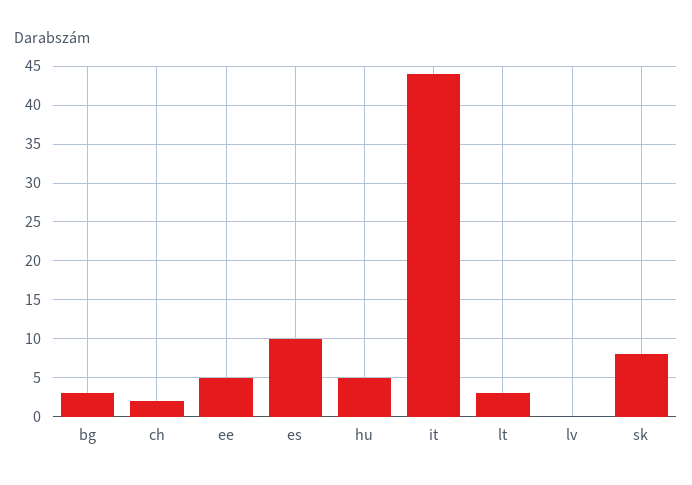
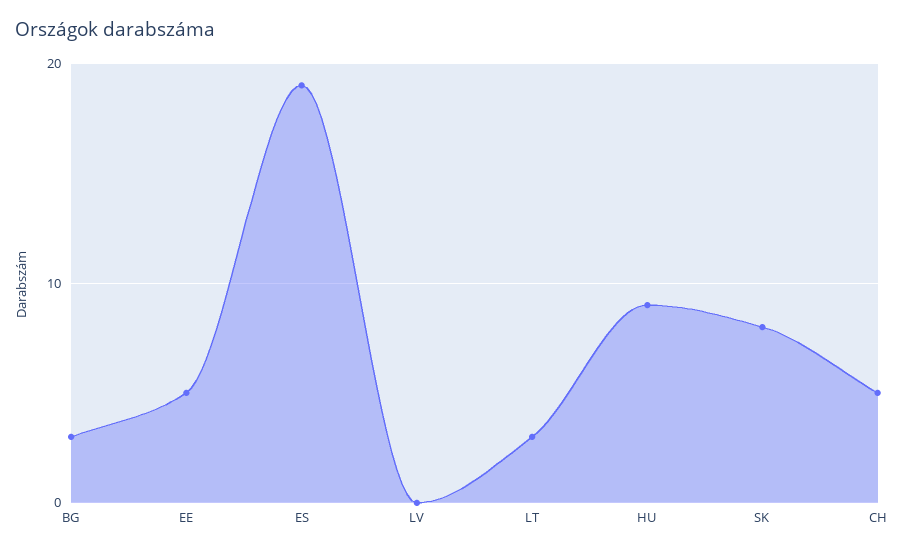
ch: 2 -> 5
es: 10 -> 19
hu: 5 -> 9
it: 44 -> none

